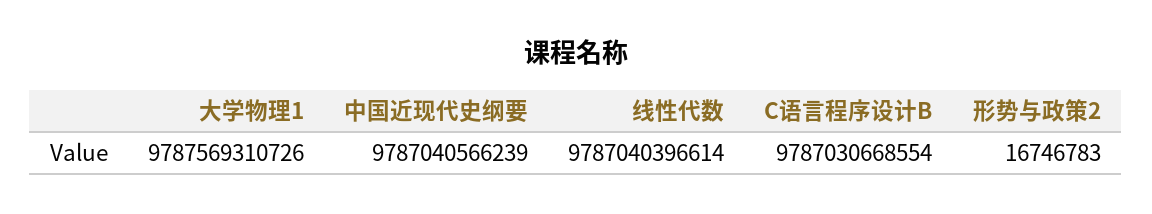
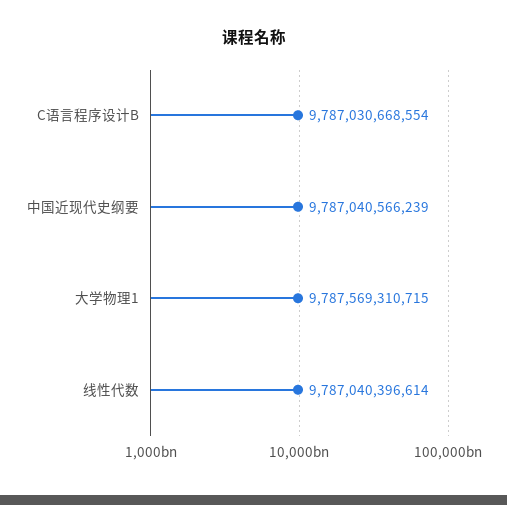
大学物理1: 9787569310726 -> 9787569310715
形势与政策2: 16746783 -> none

